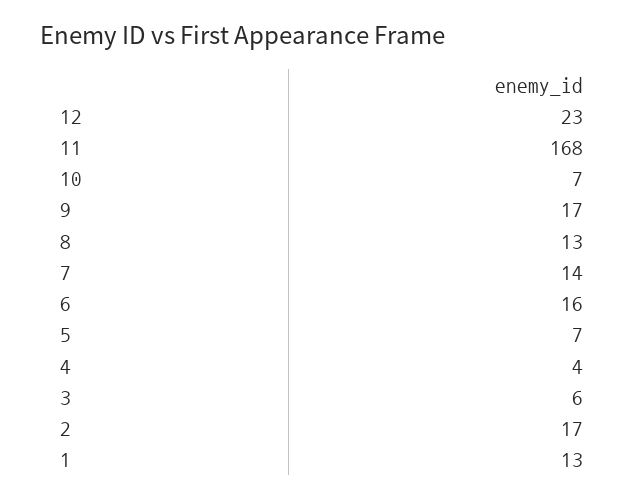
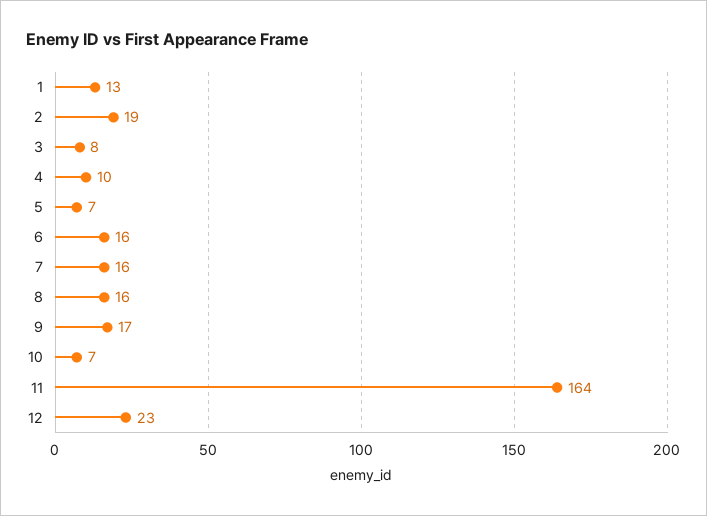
11: 168 -> 164
8: 13 -> 16
7: 14 -> 16
4: 4 -> 10
3: 6 -> 8
2: 17 -> 19

